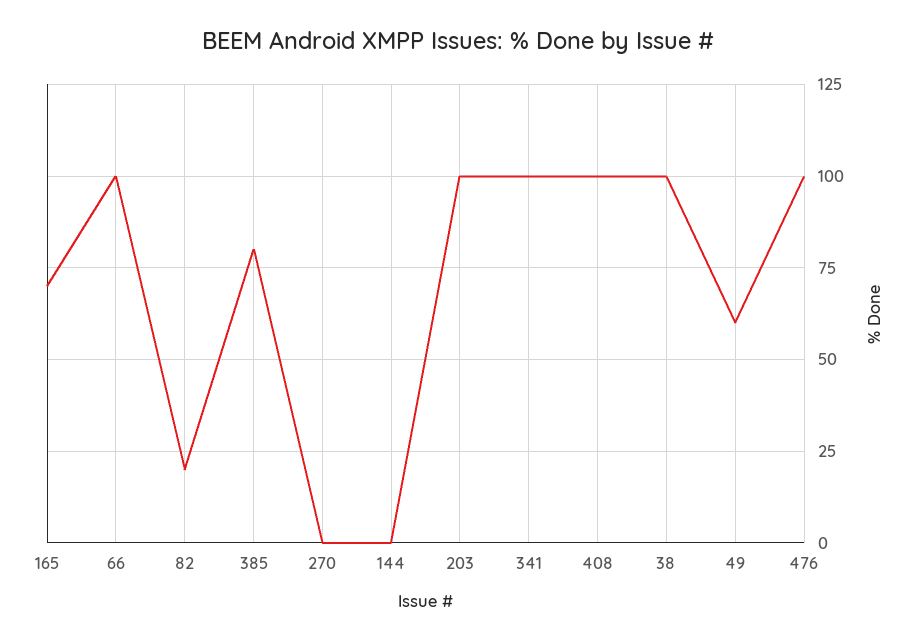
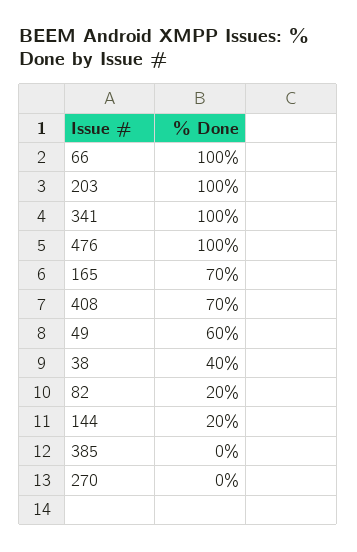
385: 80 -> 0
144: 0 -> 20
408: 100 -> 70
38: 100 -> 40

